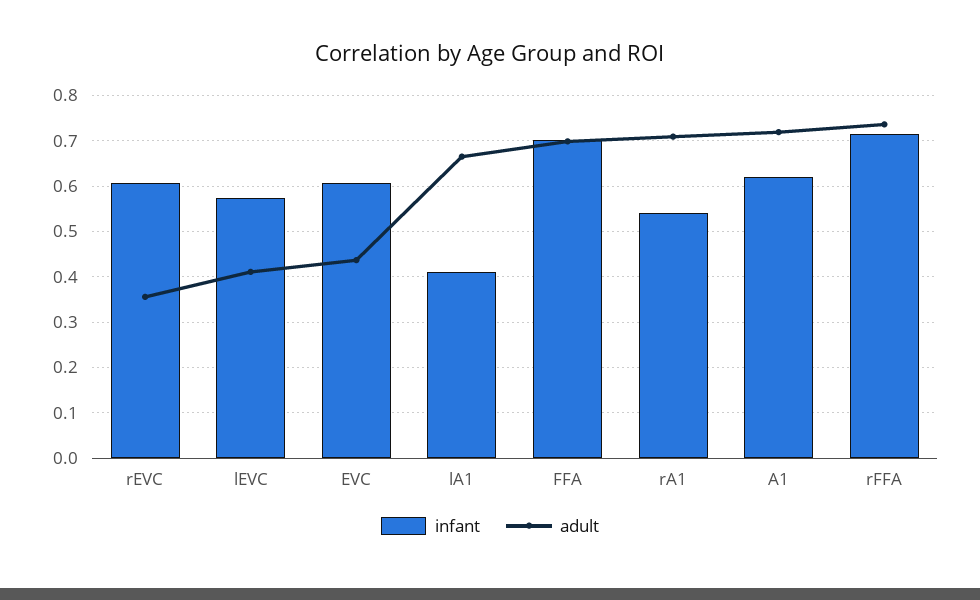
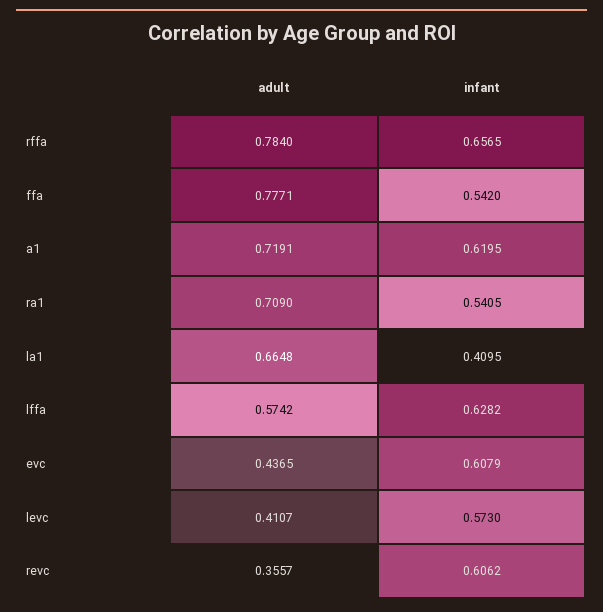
infant, FFA: 0.7 -> 0.542
adult, FFA: 0.7 -> 0.7771
infant, rFFA: 0.72 -> 0.6565
adult, rFFA: 0.74 -> 0.784
adult, lffa: none -> 0.5742
infant, lffa: none -> 0.6282

